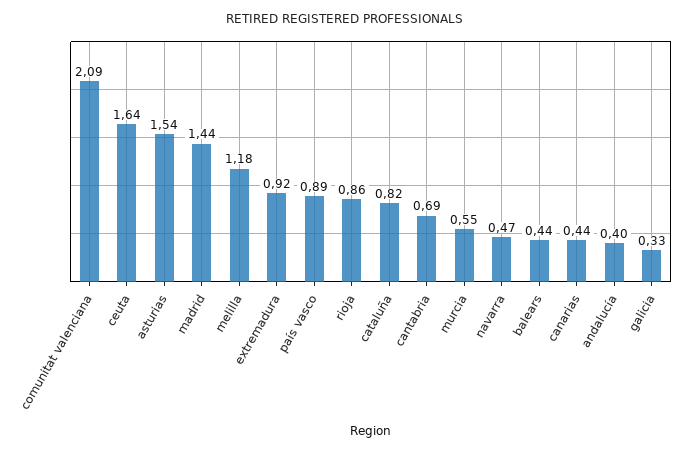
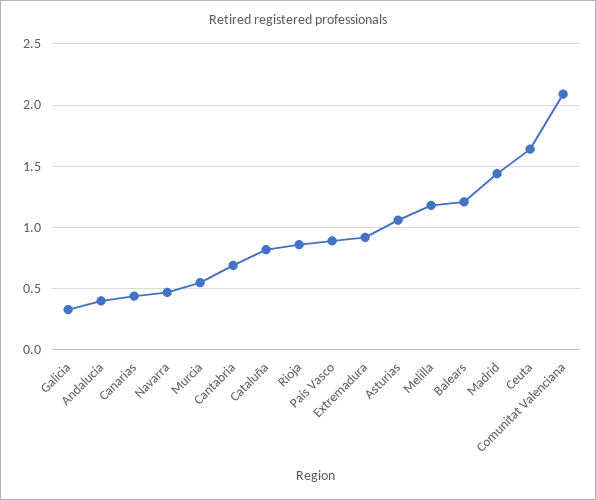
asturias: 1.54 -> 1.05
balears: 0.44 -> 1.2

